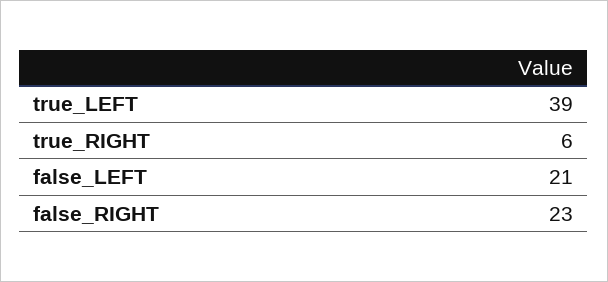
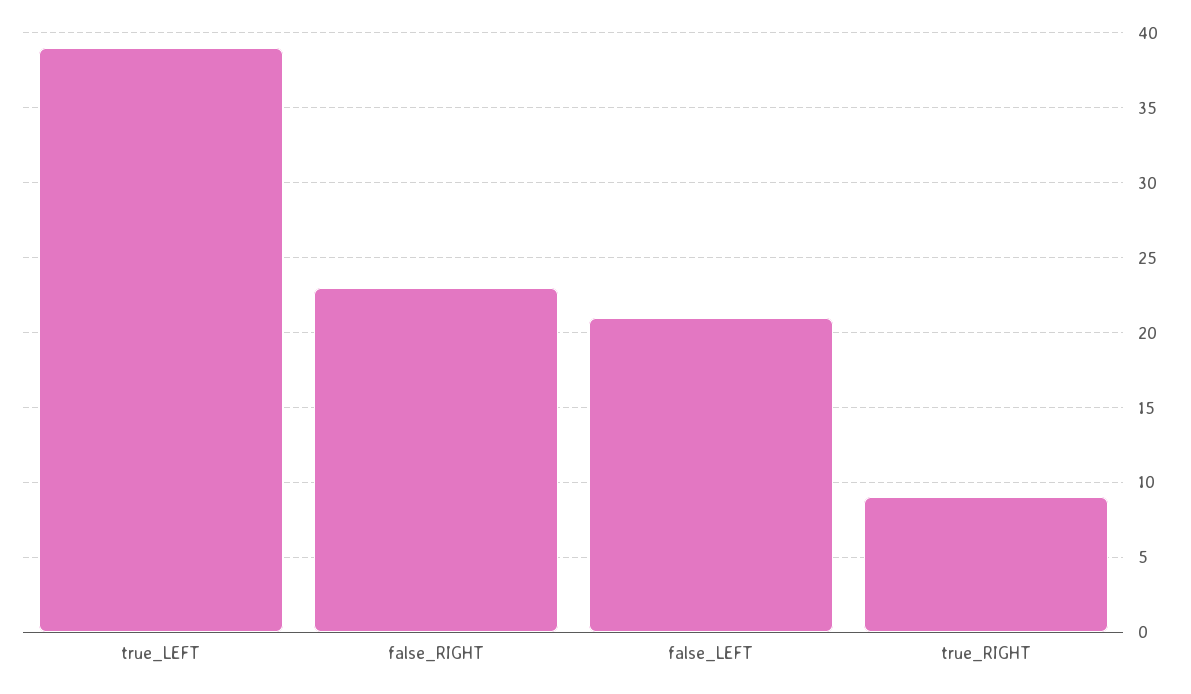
true_RIGHT: 6 -> 9

